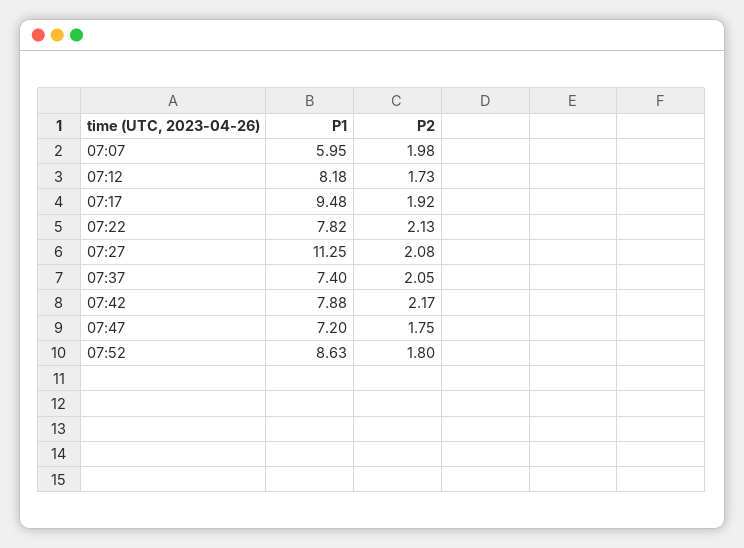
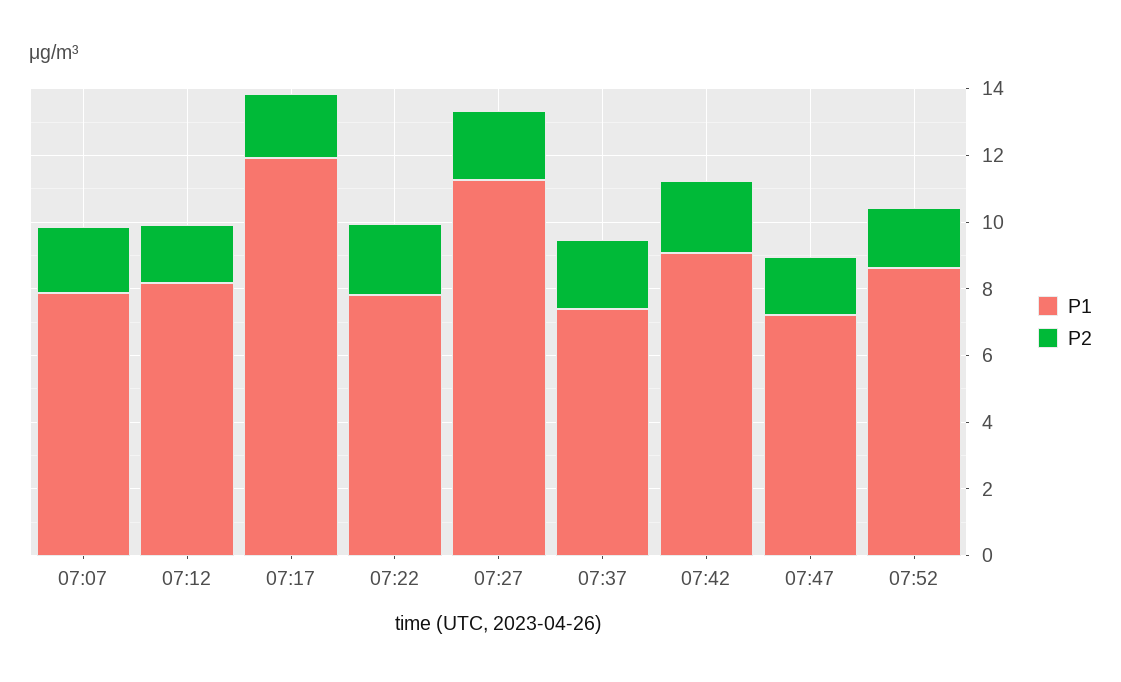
P1, 07:07: 5.95 -> 8
P1, 07:17: 9.48 -> 12
P1, 07:42: 7.88 -> 9

